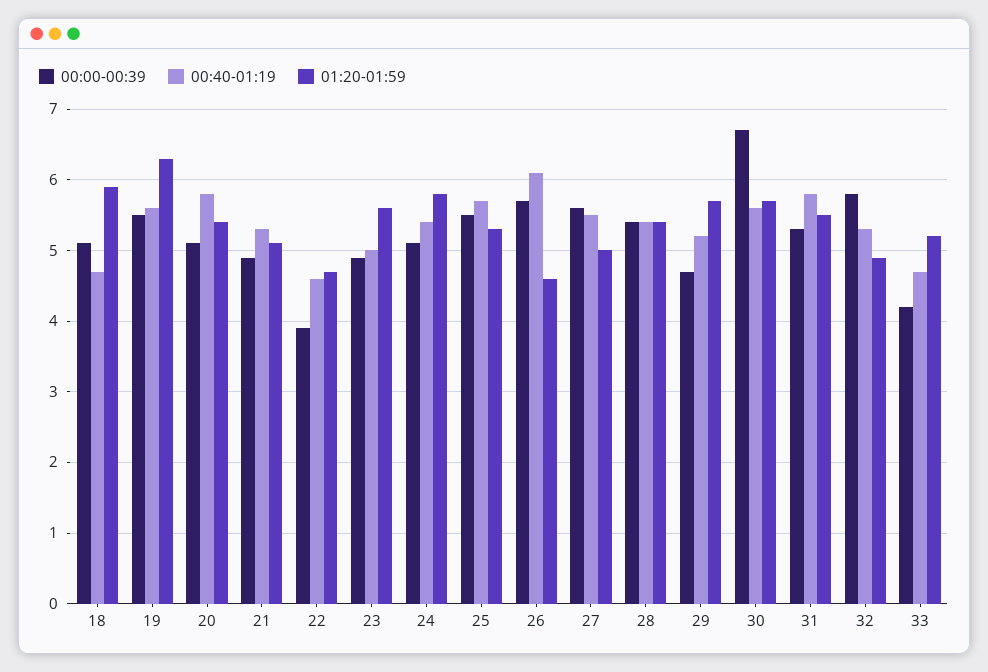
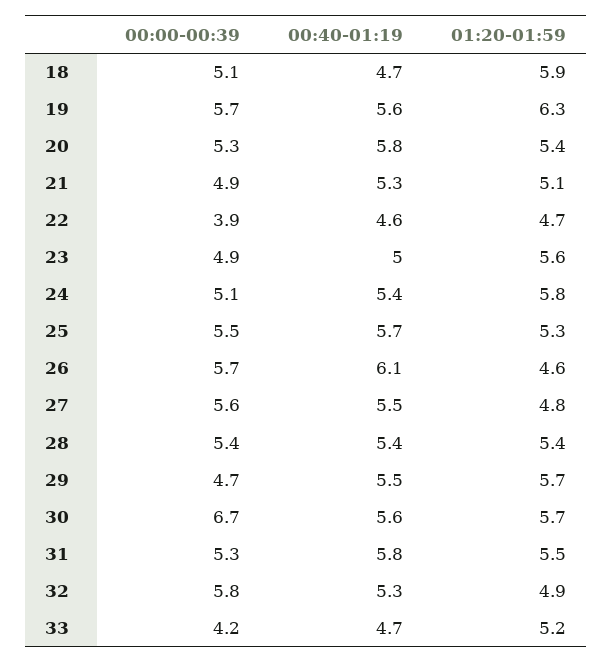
00:00-00:39, 19: 5.5 -> 5.7
00:00-00:39, 20: 5.1 -> 5.3
01:20-01:59, 27: 5 -> 4.8
00:40-01:19, 29: 5.2 -> 5.5

